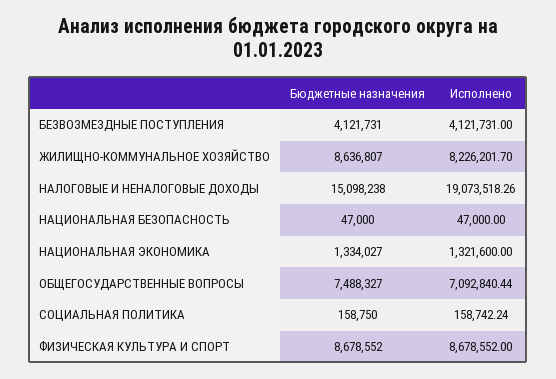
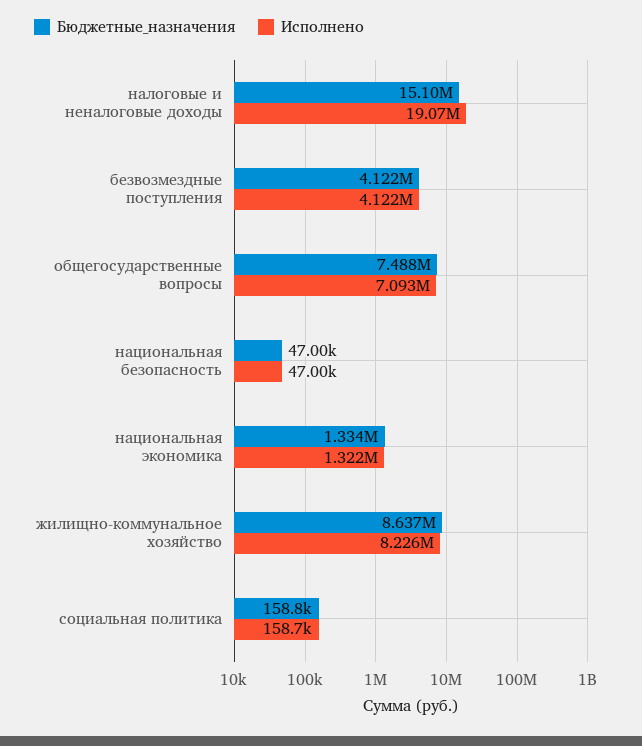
Бюджетные назначения, ФИЗИЧЕСКАЯ КУЛЬТУРА И СПОРТ: 8678552 -> none
Исполнено, ФИЗИЧЕСКАЯ КУЛЬТУРА И СПОРТ: 8678552 -> none

